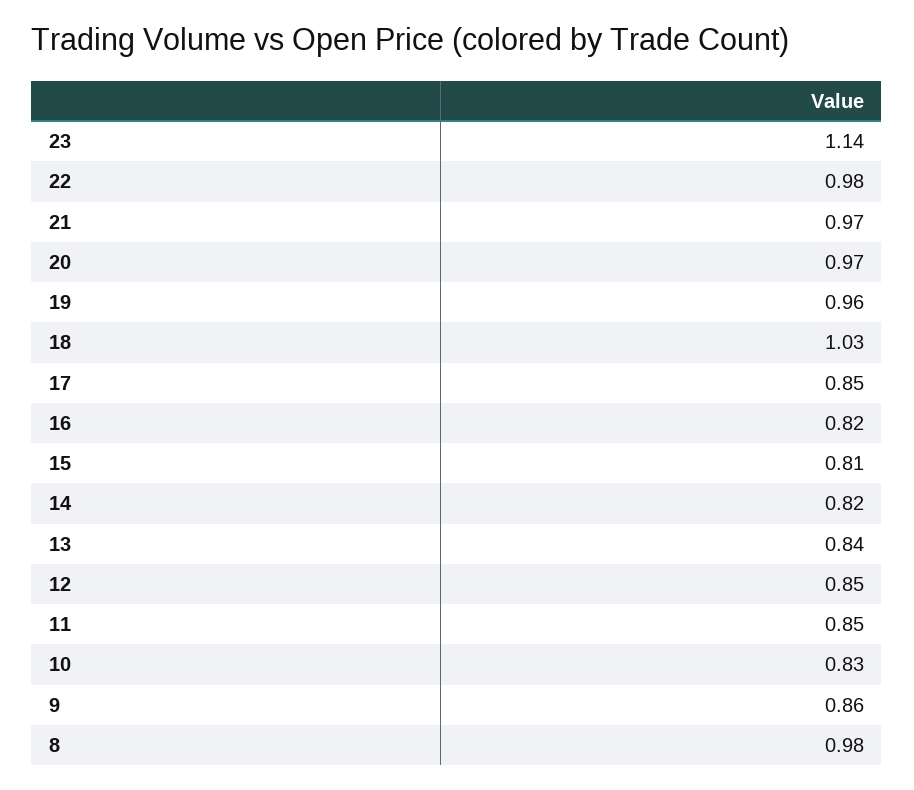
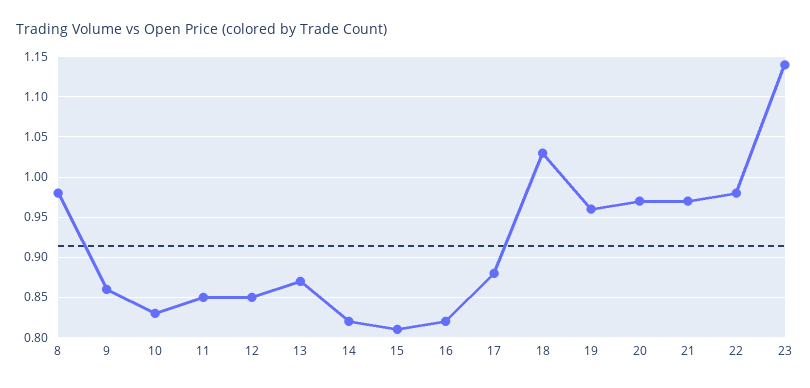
17: 0.85 -> 0.88
13: 0.84 -> 0.87

